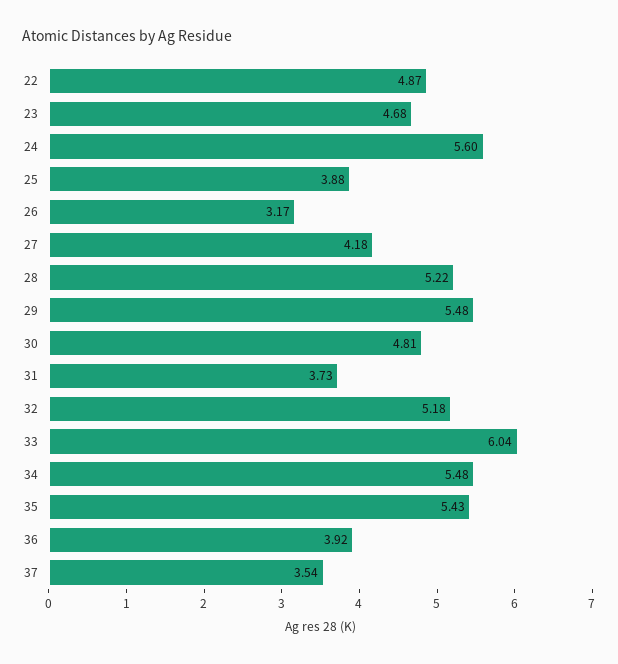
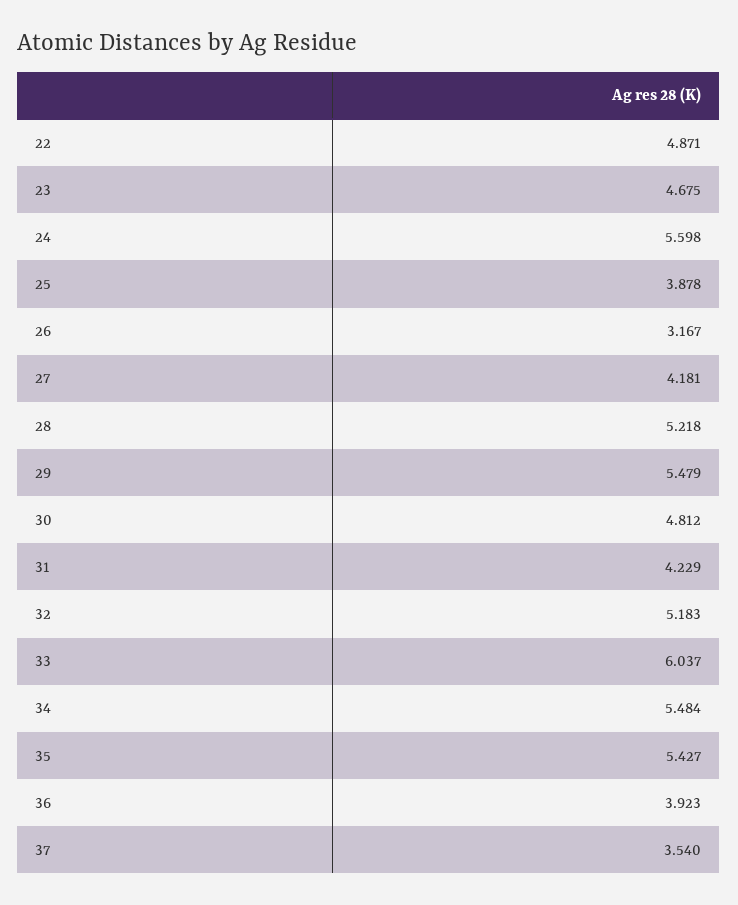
31: 3.73 -> 4.229

